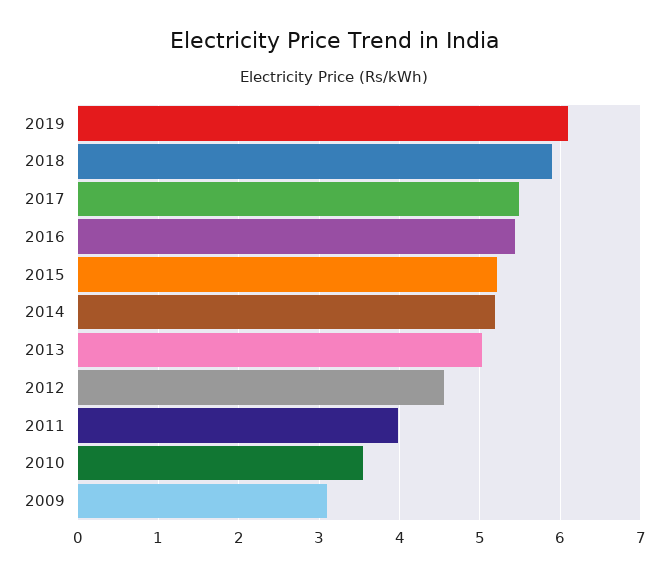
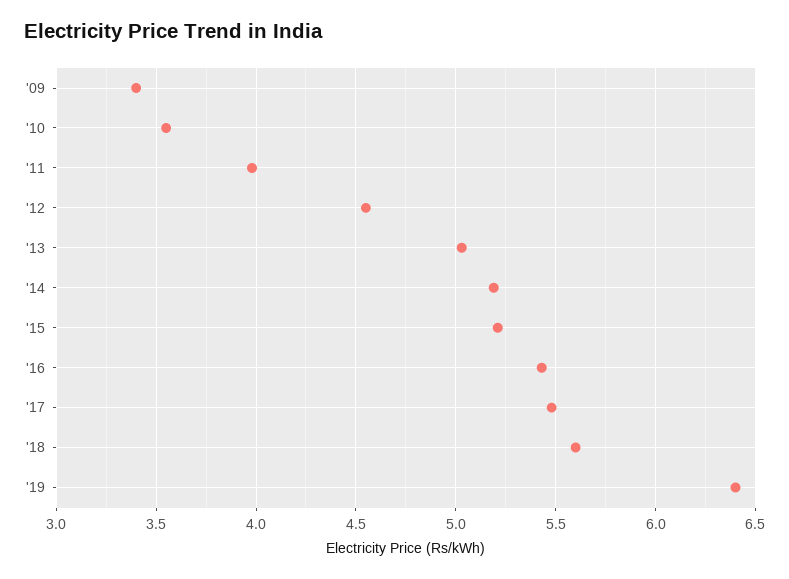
2019: 6.1 -> 6.4
2018: 5.9 -> 5.6
2009: 3.1 -> 3.4

